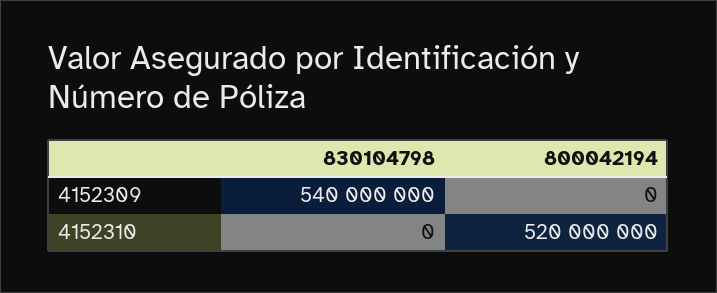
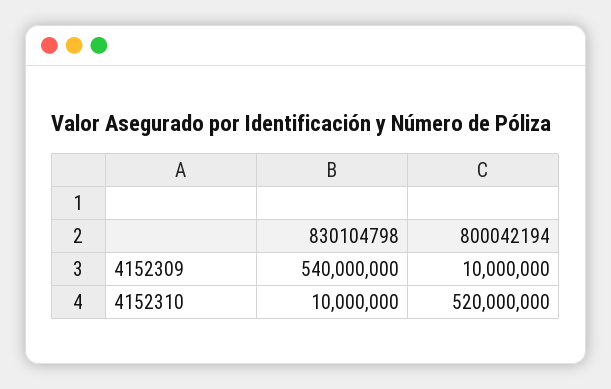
800042194, 4152309: 0 -> 10000000
830104798, 4152310: 0 -> 10000000

